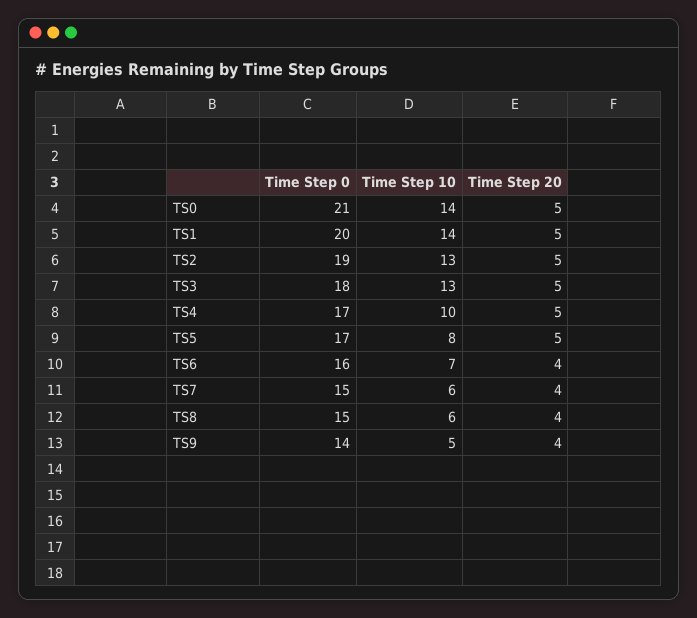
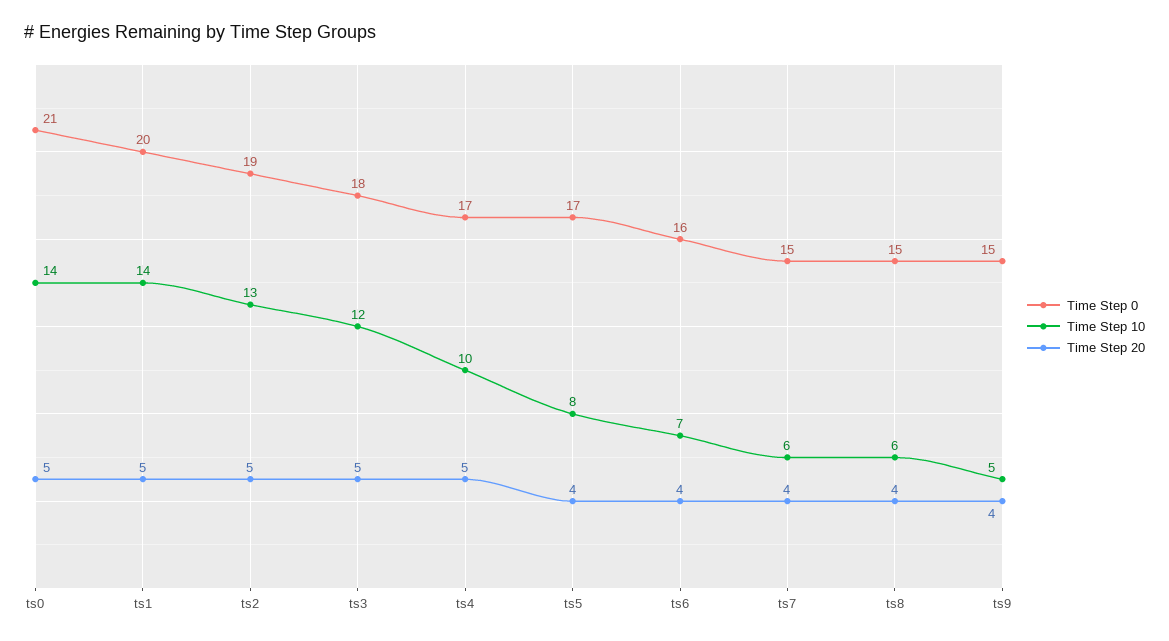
Time Step 10, TS3: 13 -> 12
Time Step 20, TS5: 5 -> 4
Time Step 0, TS9: 14 -> 15

